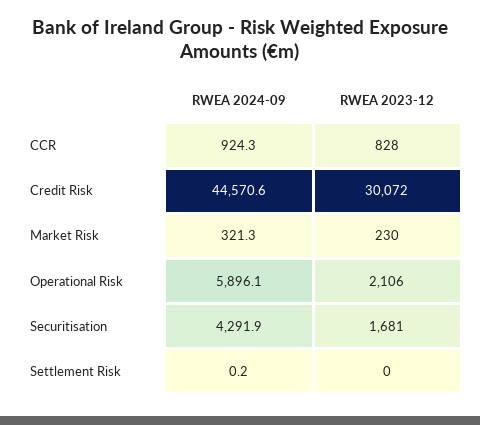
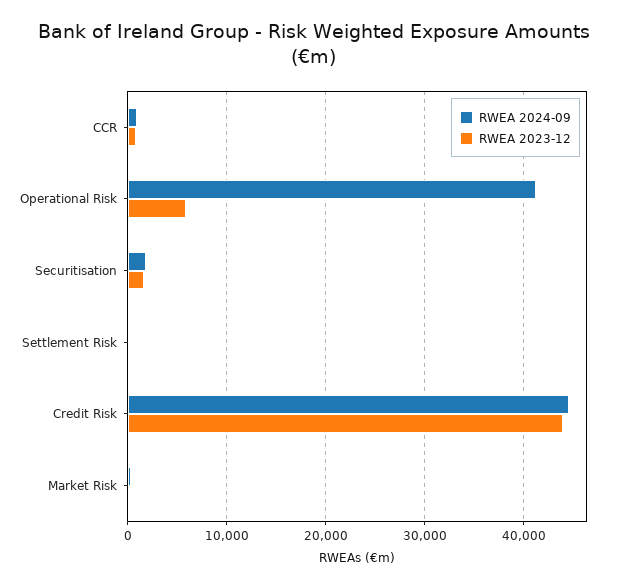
RWEA 2023-12, Credit Risk: 30072 -> 44000
RWEA 2024-09, Operational Risk: 5896.1 -> 41000
RWEA 2023-12, Operational Risk: 2106 -> 6000
RWEA 2024-09, Securitisation: 4291.9 -> 2000

